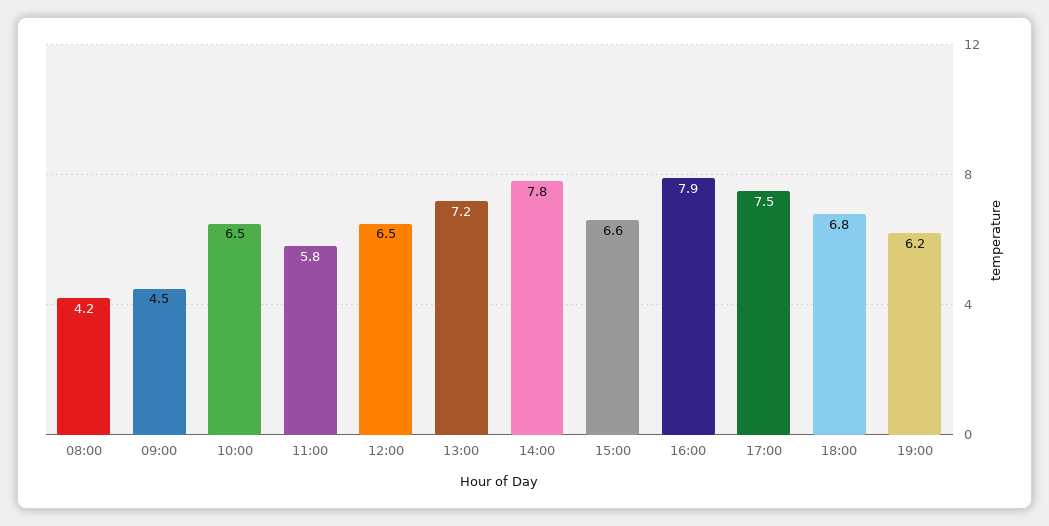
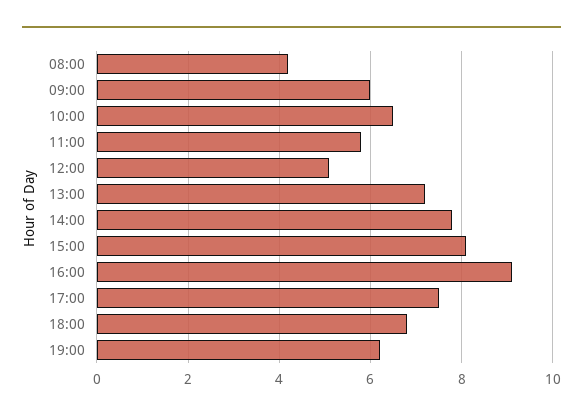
09:00: 4.5 -> 6
12:00: 6.5 -> 5
15:00: 6.6 -> 8
16:00: 7.9 -> 9

